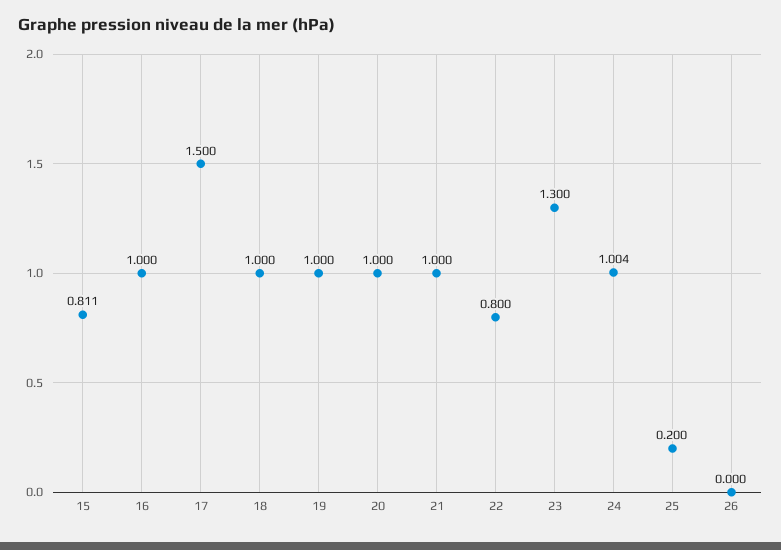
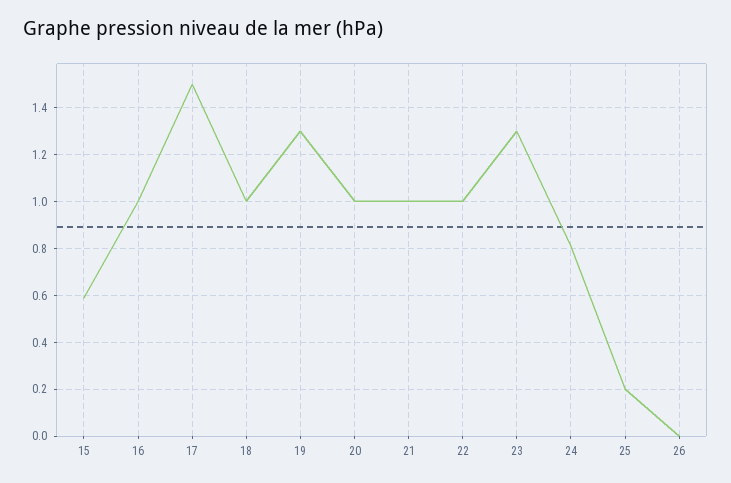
15: 0.811 -> 0.6
19: 1 -> 1.3
22: 0.8 -> 1
24: 1.004 -> 0.8

